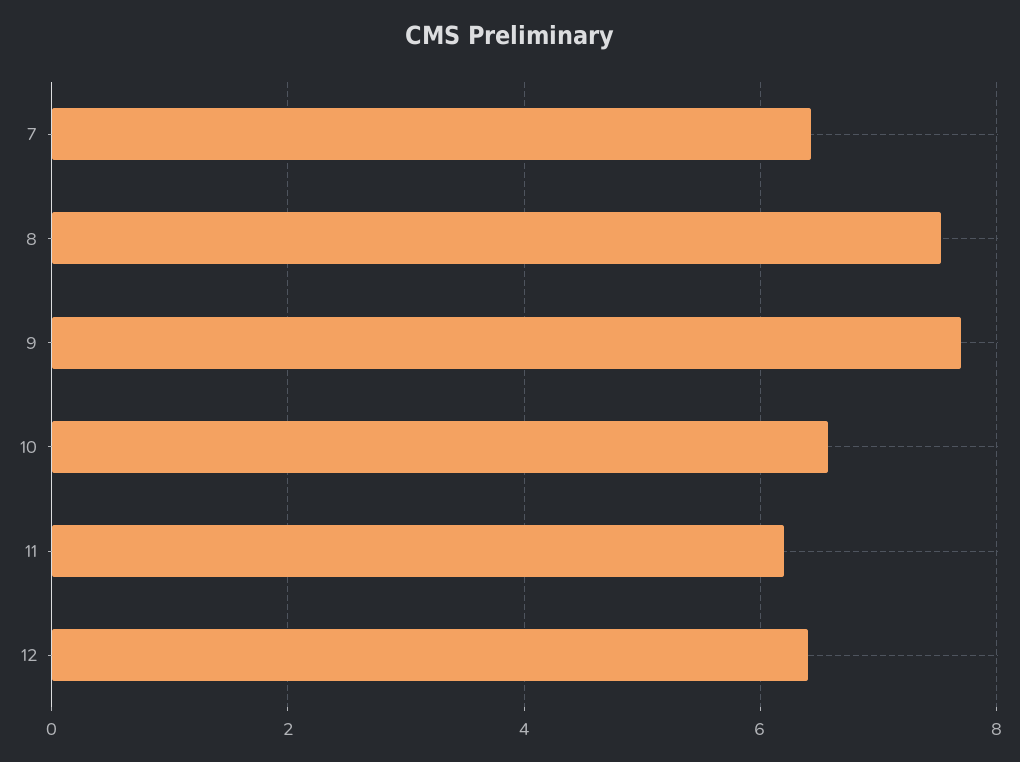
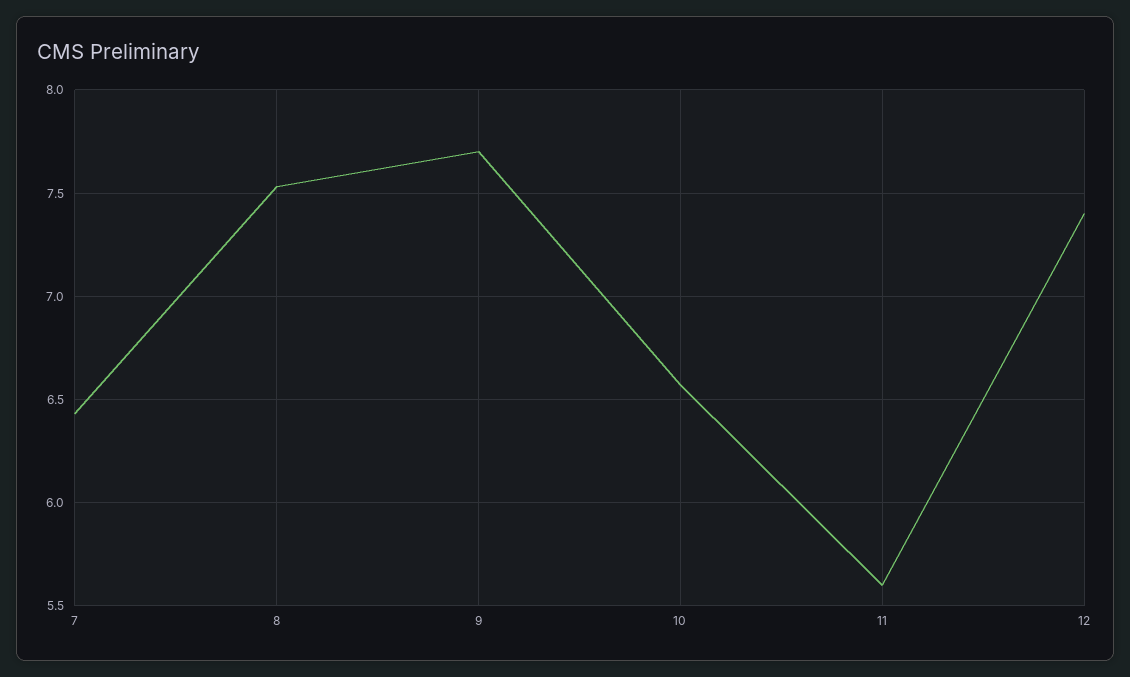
11: 6.2 -> 5.6
12: 6.4 -> 7.4

